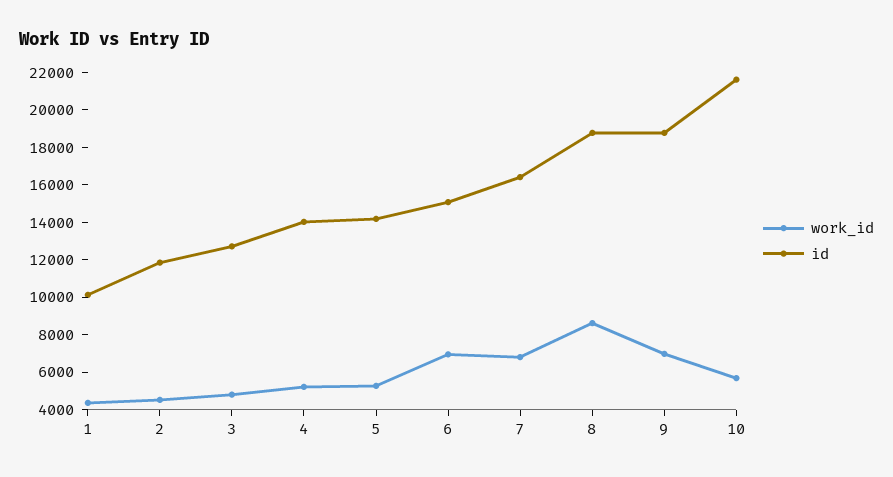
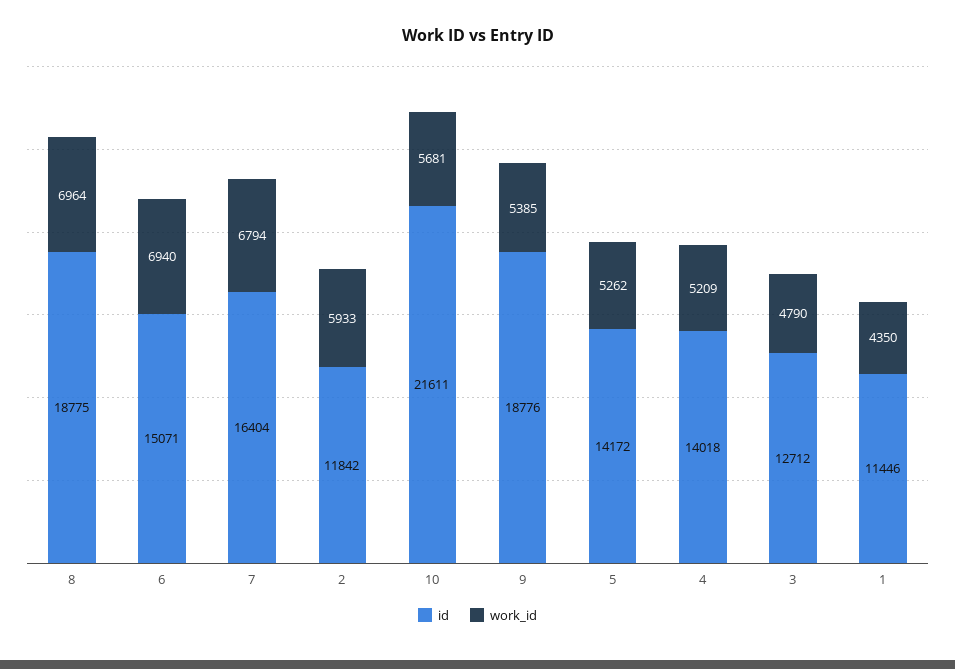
id, 1: 10000 -> 11446
work_id, 2: 4500 -> 5933
work_id, 8: 8500 -> 6964
work_id, 9: 7000 -> 5385

